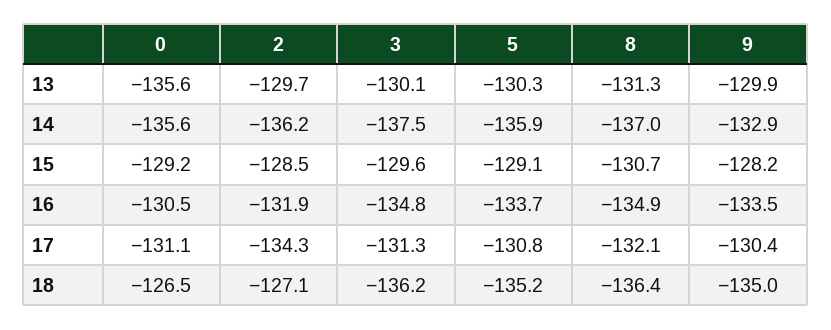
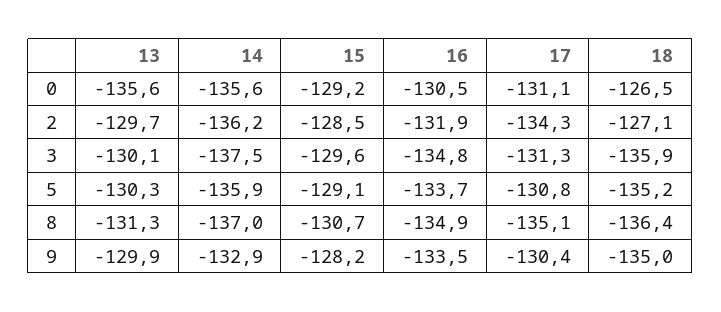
8, 17: -132.1 -> -135.1
3, 18: -136.2 -> -135.9

